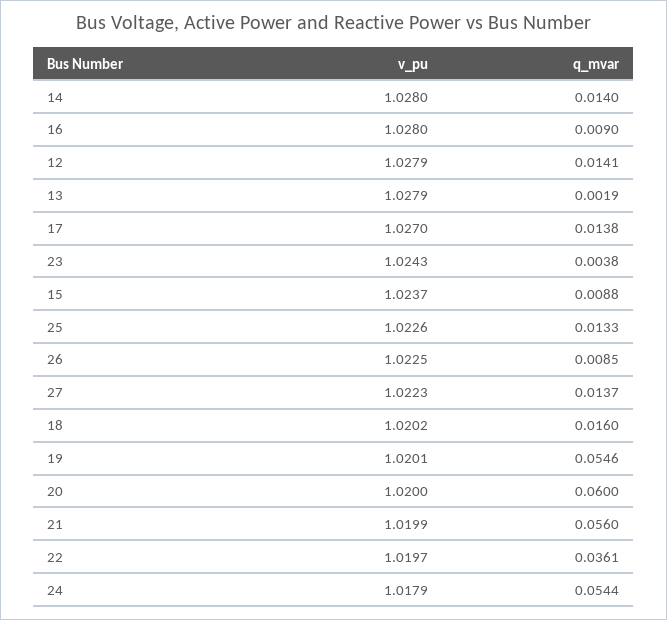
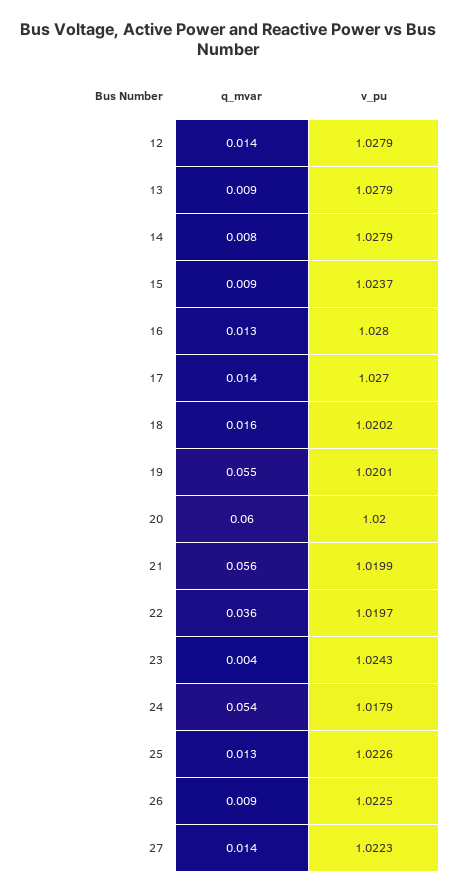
v_pu, 14: 1.028 -> 1.0279
q_mvar, 14: 0.014 -> 0.008
q_mvar, 16: 0.009 -> 0.013
q_mvar, 13: 0.0019 -> 0.009

